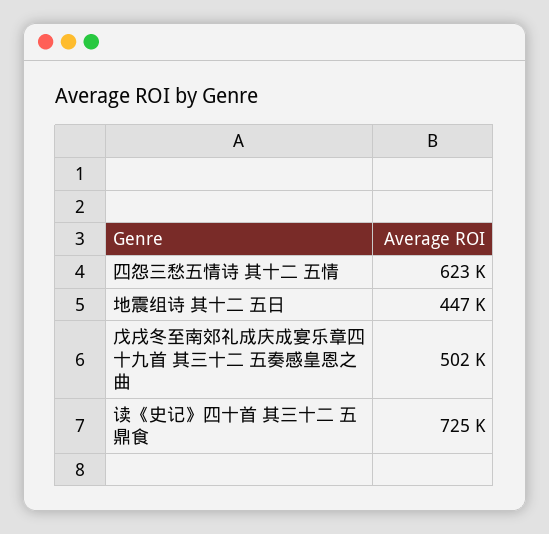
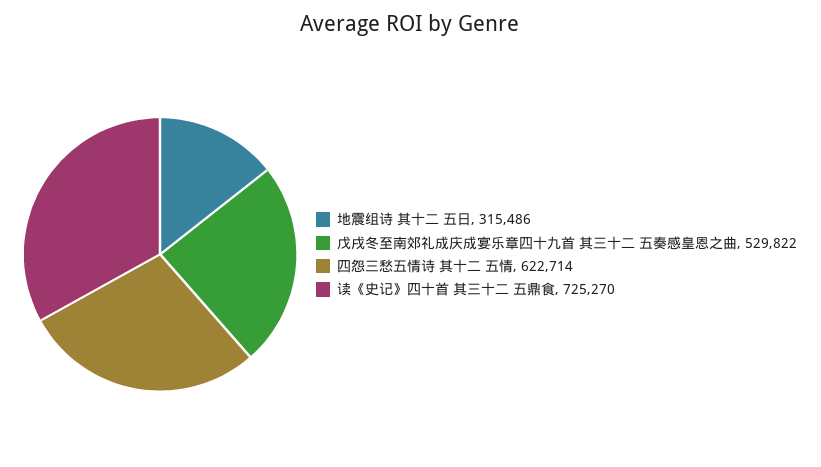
地震组诗 其十二 五日: 447000 -> 315486
戊戌冬至南郊礼成庆成宴乐章四十九首 其三十二 五奏感皇恩之曲: 502000 -> 529822

